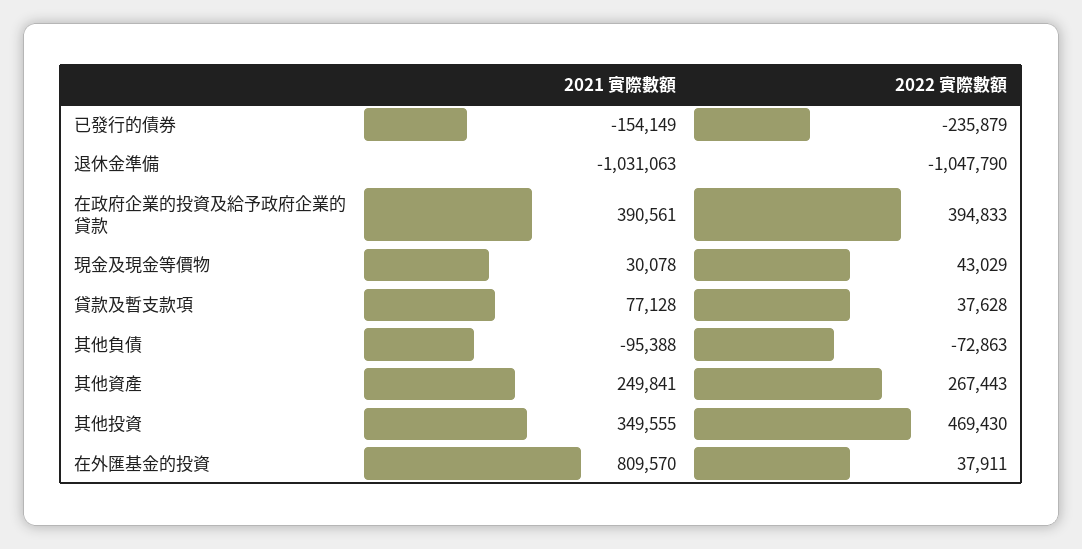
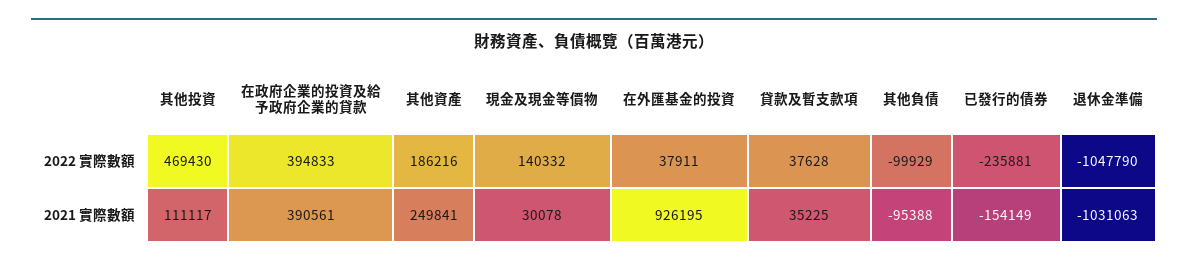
2022 實際數額, 已發行的債券: -235879 -> -235881
2022 實際數額, 現金及現金等價物: 43029 -> 140332
2021 實際數額, 貸款及暫支款項: 77128 -> 35225
2022 實際數額, 其他負債: -72863 -> -99929
2022 實際數額, 其他資產: 267443 -> 186216
2021 實際數額, 其他投資: 349555 -> 111117
2021 實際數額, 在外匯基金的投資: 809570 -> 926195

